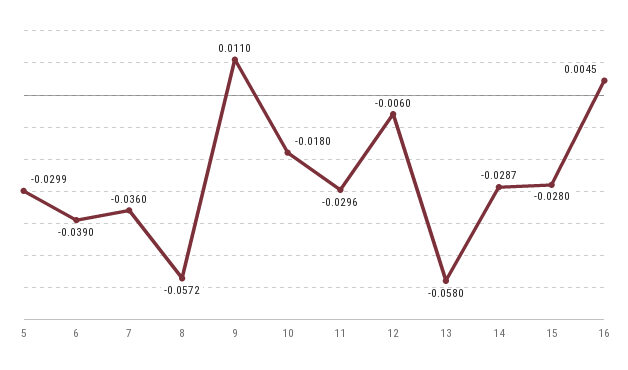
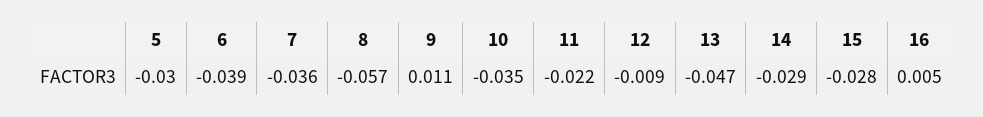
10: -0.018 -> -0.035
11: -0.0296 -> -0.022
12: -0.006 -> -0.009
13: -0.058 -> -0.047

